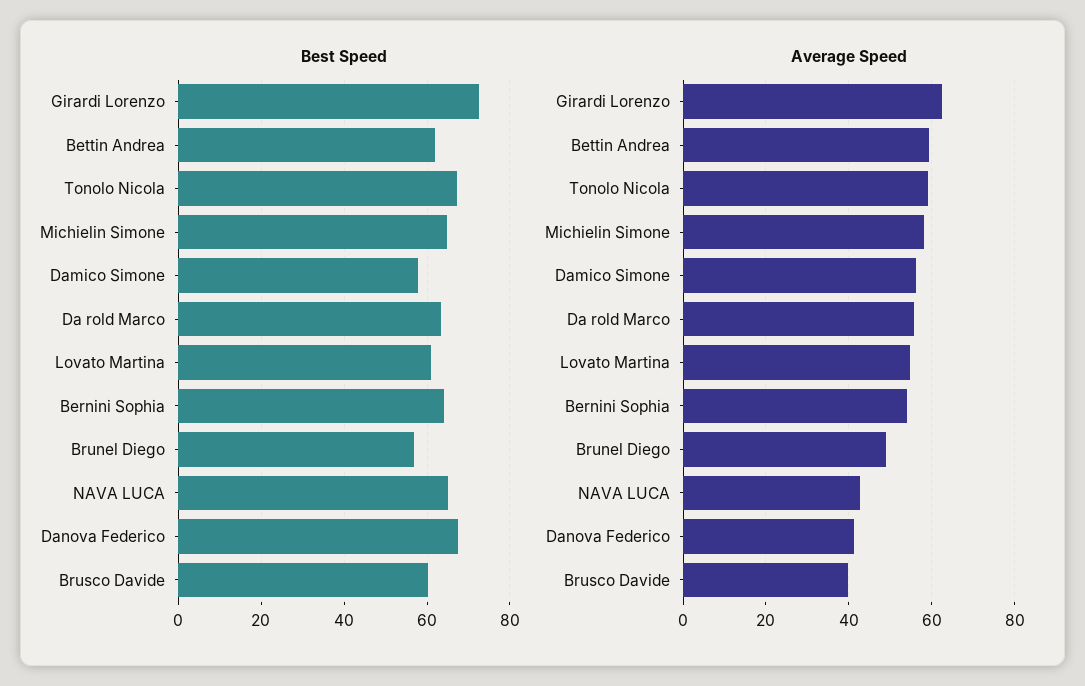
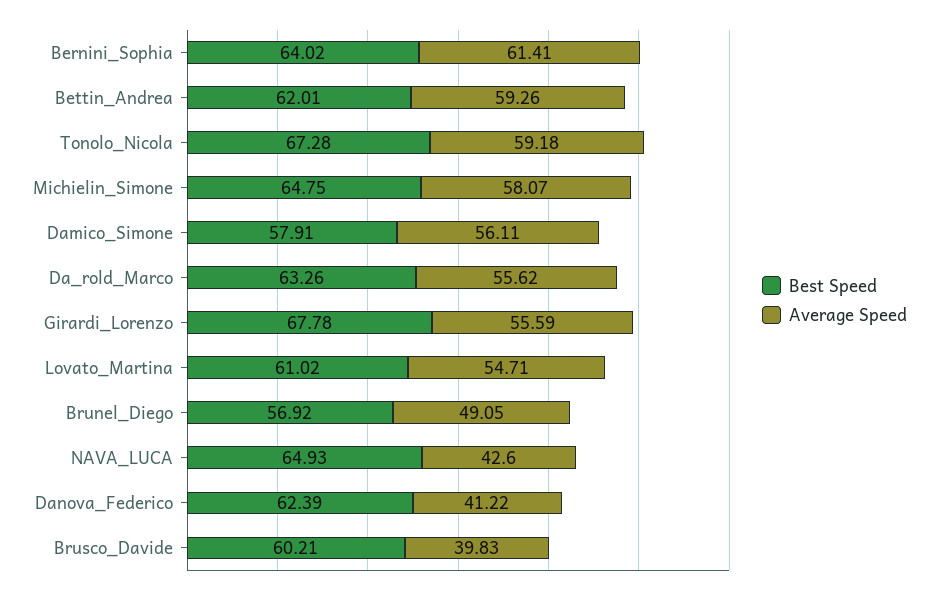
Best Speed, Girardi Lorenzo: 72 -> 67.78
Best Speed, Danova Federico: 68 -> 62.39
Average Speed, Girardi Lorenzo: 62 -> 55.59
Average Speed, Bernini Sophia: 54 -> 61.41

